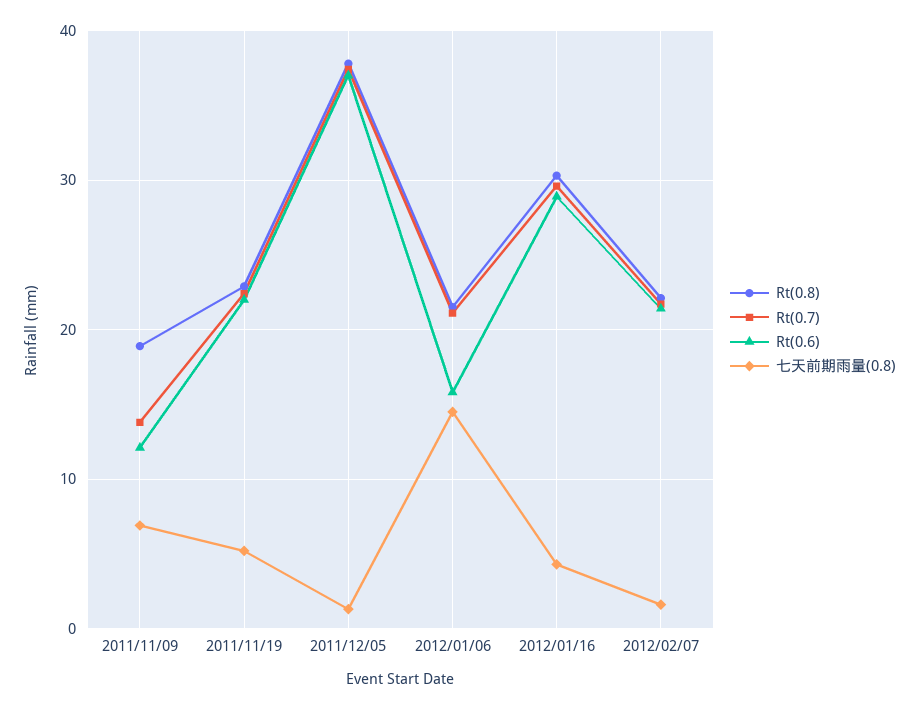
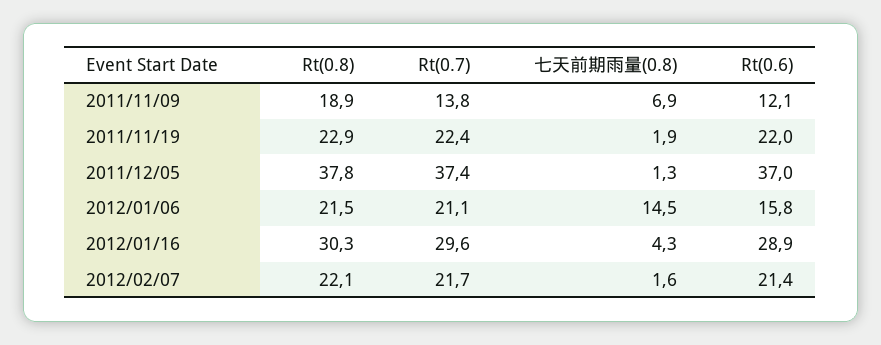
七天前期雨量(0.8), 2011/11/19: 5 -> 1.9

